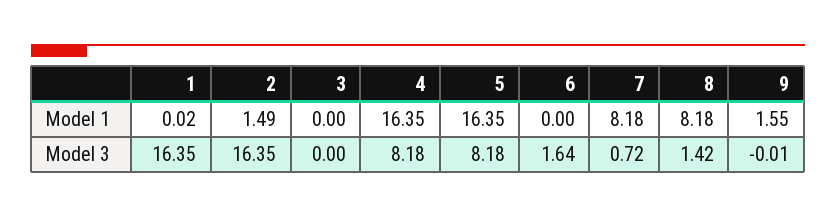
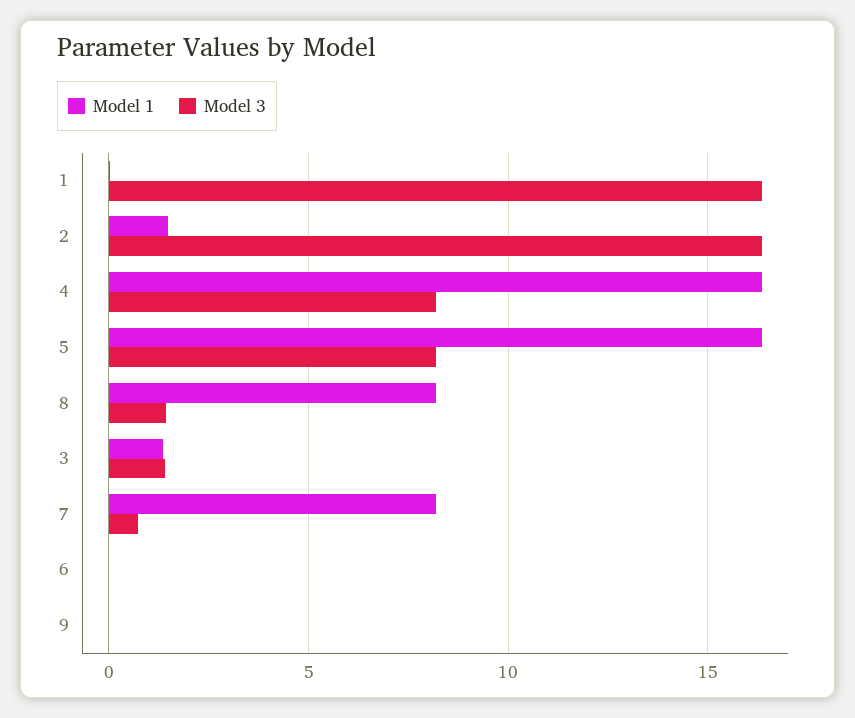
Model 1, 3: 0 -> 1.5
Model 1, 9: 1.55 -> 0
Model 3, 3: 0 -> 1.5
Model 3, 6: 1.64 -> 0

